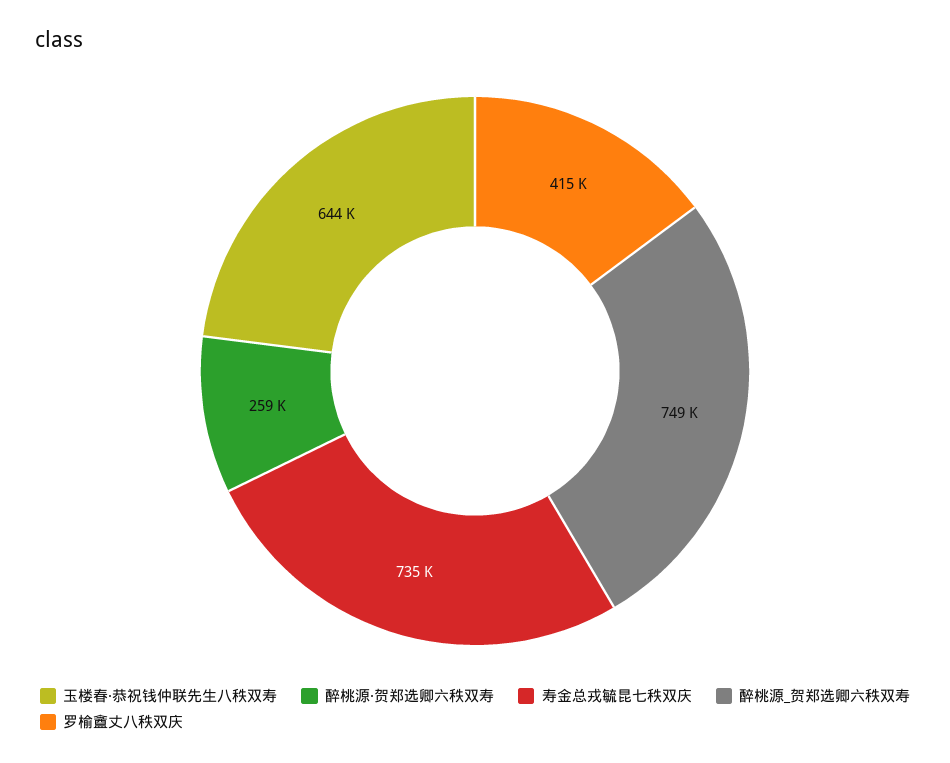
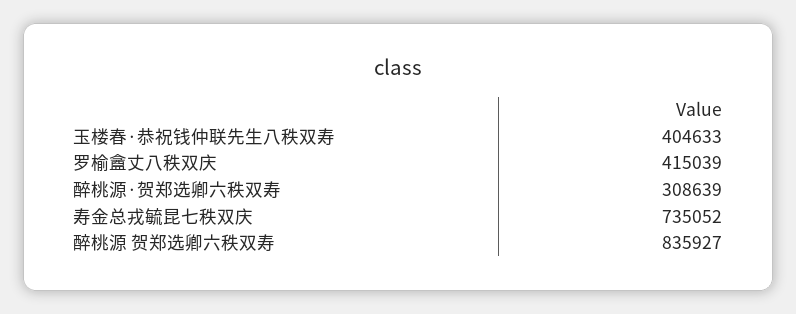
玉楼春·恭祝钱仲联先生八秩双寿: 644000 -> 404633
醉桃源·贺郑选卿六秩双寿: 259000 -> 308639
醉桃源_贺郑选卿六秩双寿: 749000 -> 835927

